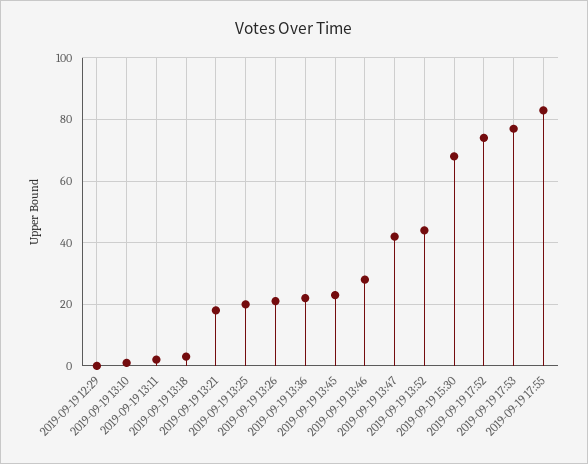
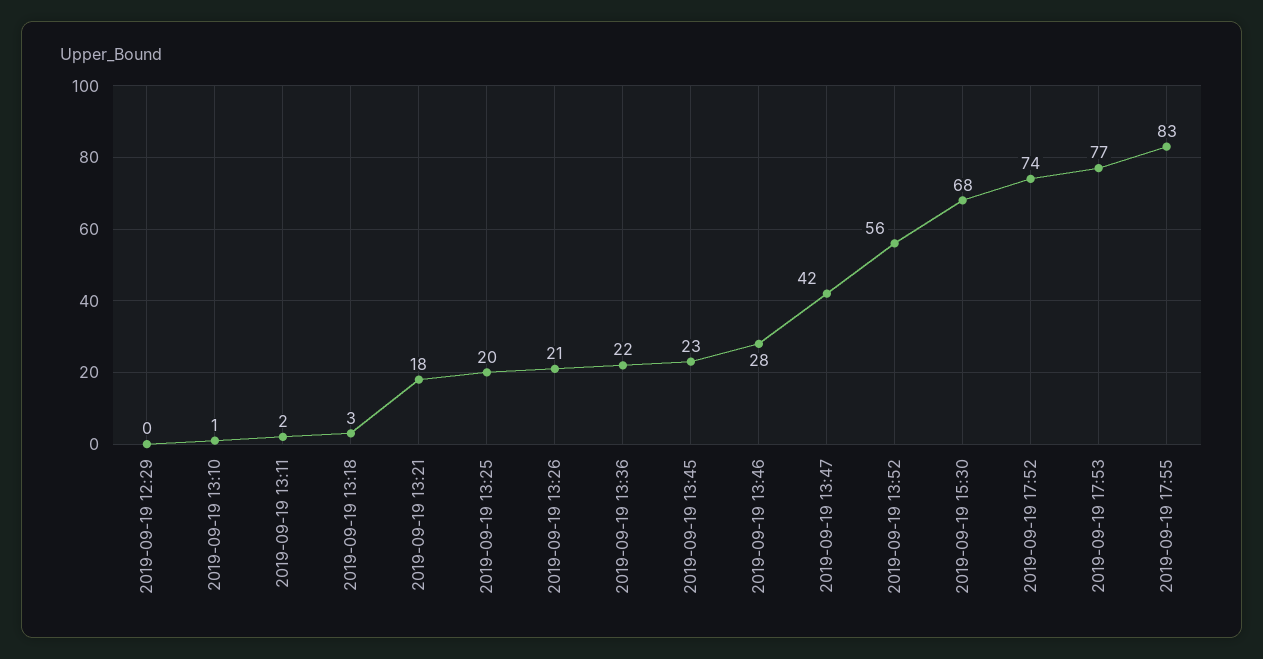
2019-09-19 13:52: 45 -> 56

